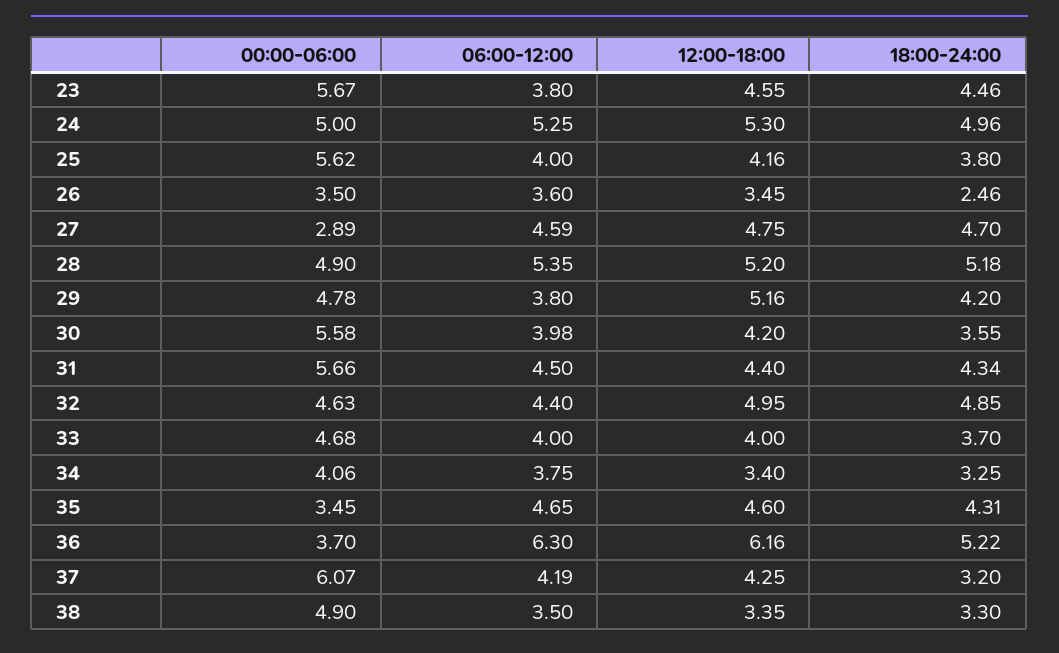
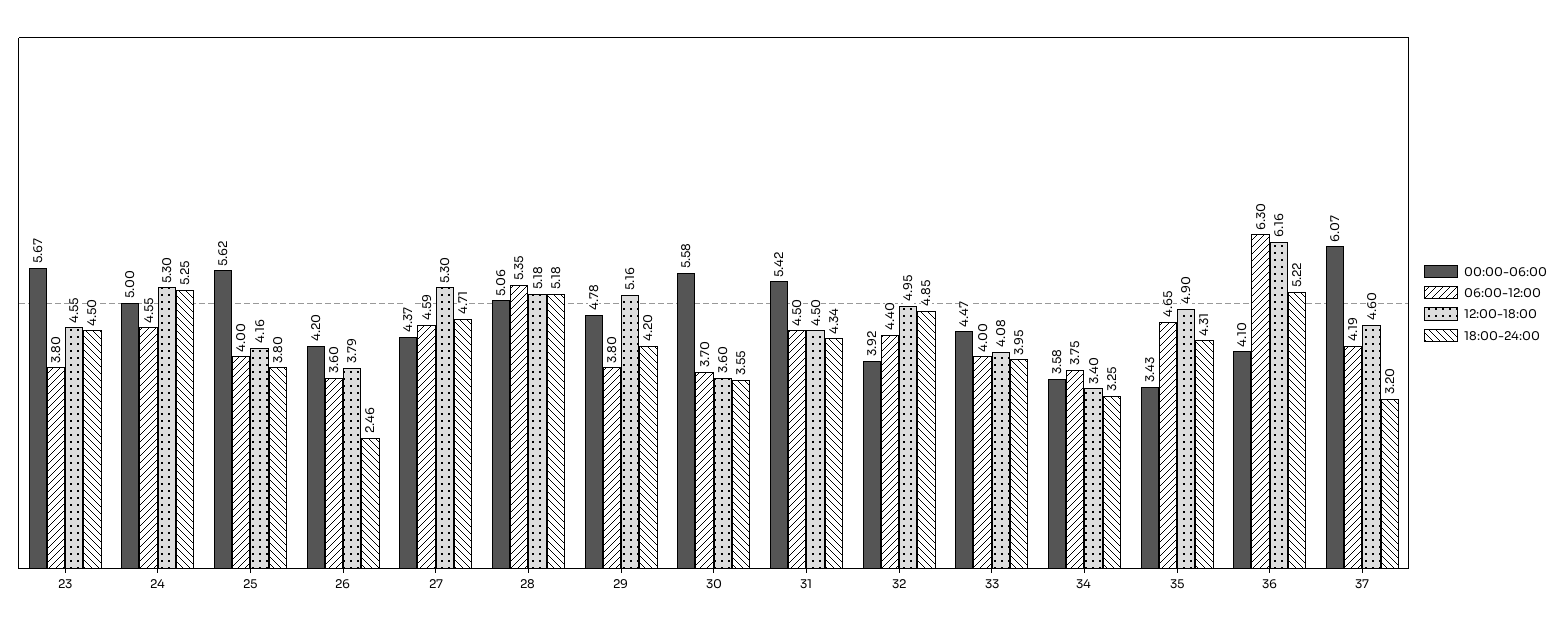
18:00-24:00, 23: 4.46 -> 4.5
06:00-12:00, 24: 5.25 -> 4.55
18:00-24:00, 24: 4.96 -> 5.25
00:00-06:00, 26: 3.5 -> 4.2
12:00-18:00, 26: 3.45 -> 3.79
00:00-06:00, 27: 2.89 -> 4.37
12:00-18:00, 27: 4.75 -> 5.3
18:00-24:00, 27: 4.7 -> 4.71
00:00-06:00, 28: 4.9 -> 5.06
12:00-18:00, 28: 5.2 -> 5.18
06:00-12:00, 30: 3.98 -> 3.7
12:00-18:00, 30: 4.2 -> 3.6
00:00-06:00, 31: 5.66 -> 5.42
12:00-18:00, 31: 4.4 -> 4.5
00:00-06:00, 32: 4.63 -> 3.92
00:00-06:00, 33: 4.68 -> 4.47
12:00-18:00, 33: 4 -> 4.08
18:00-24:00, 33: 3.7 -> 3.95
00:00-06:00, 34: 4.06 -> 3.58
00:00-06:00, 35: 3.45 -> 3.43
12:00-18:00, 35: 4.6 -> 4.9
00:00-06:00, 36: 3.7 -> 4.1
12:00-18:00, 37: 4.25 -> 4.6
00:00-06:00, 38: 4.9 -> none
06:00-12:00, 38: 3.5 -> none
12:00-18:00, 38: 3.35 -> none
18:00-24:00, 38: 3.3 -> none

